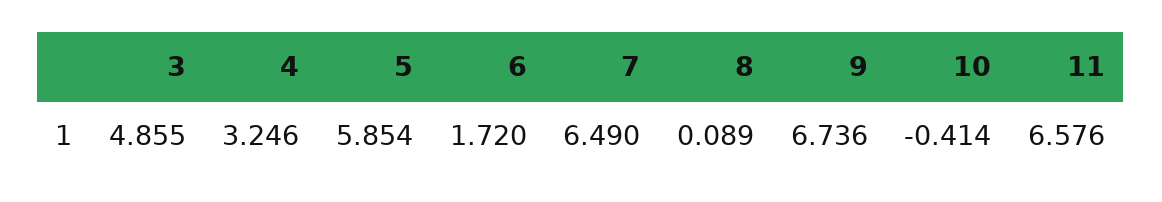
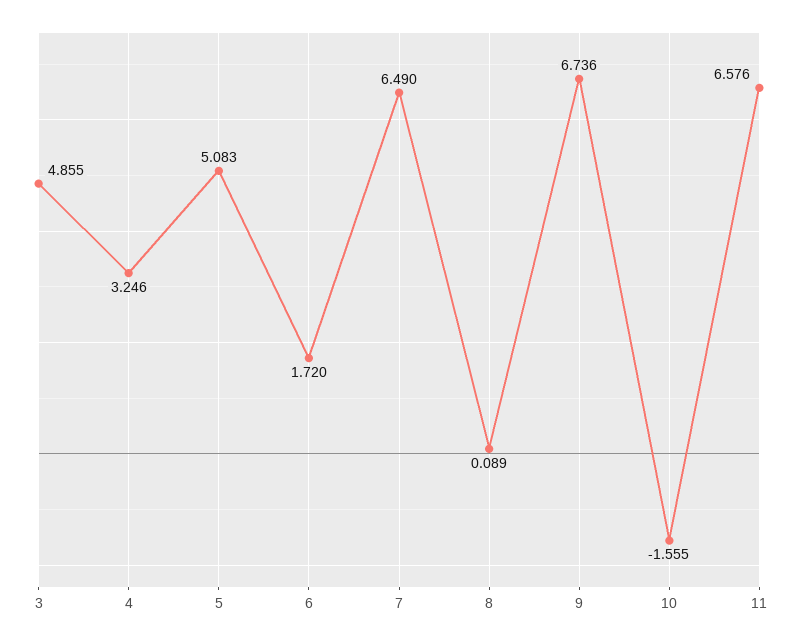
5: 5.854 -> 5.083
10: -0.414 -> -1.555

